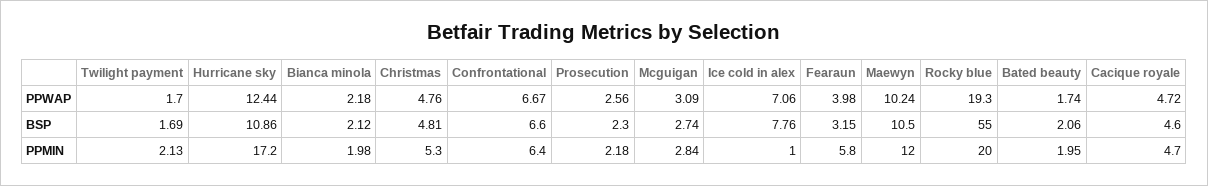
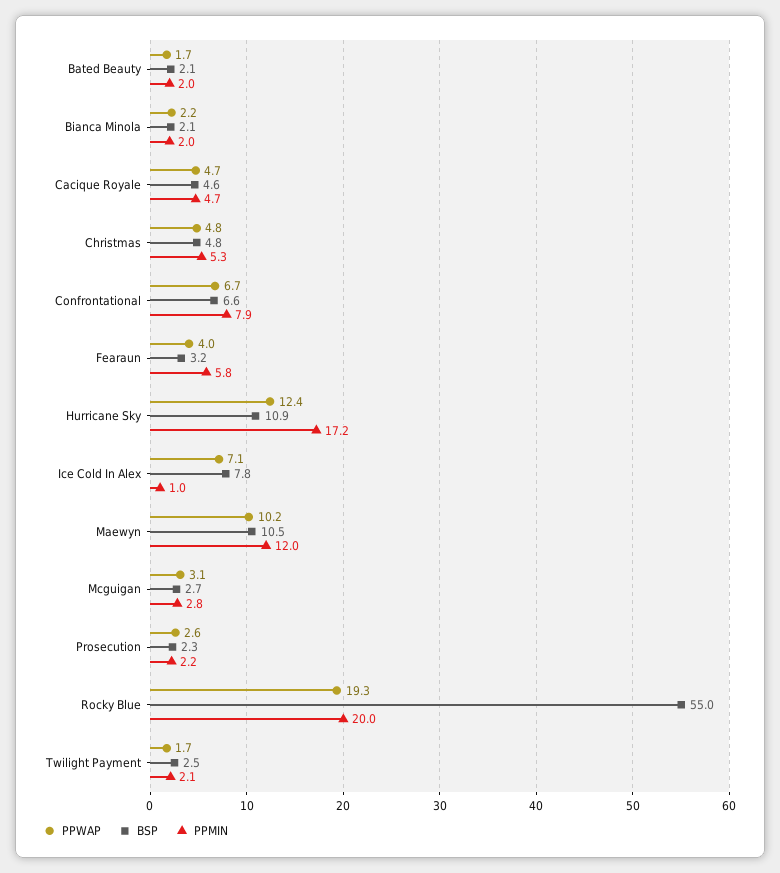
BSP, Twilight payment: 1.69 -> 2.5
PPMIN, Confrontational: 6.4 -> 7.9

